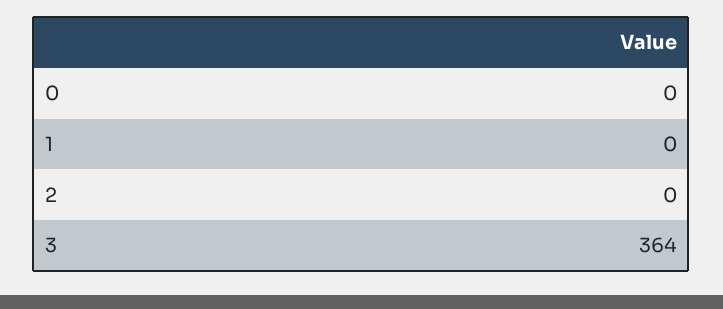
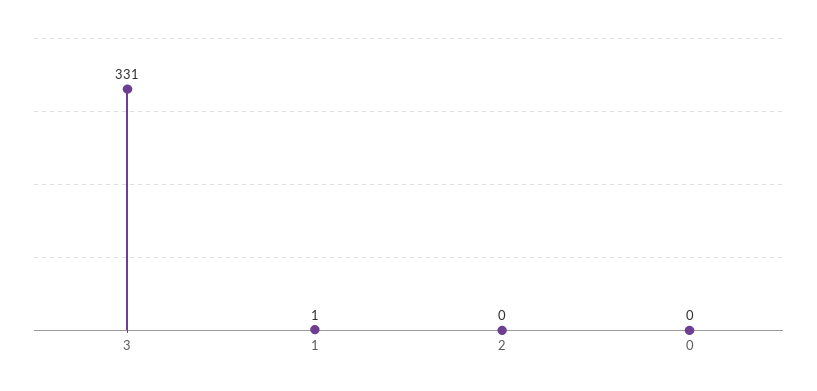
1: 0 -> 1
3: 364 -> 331

